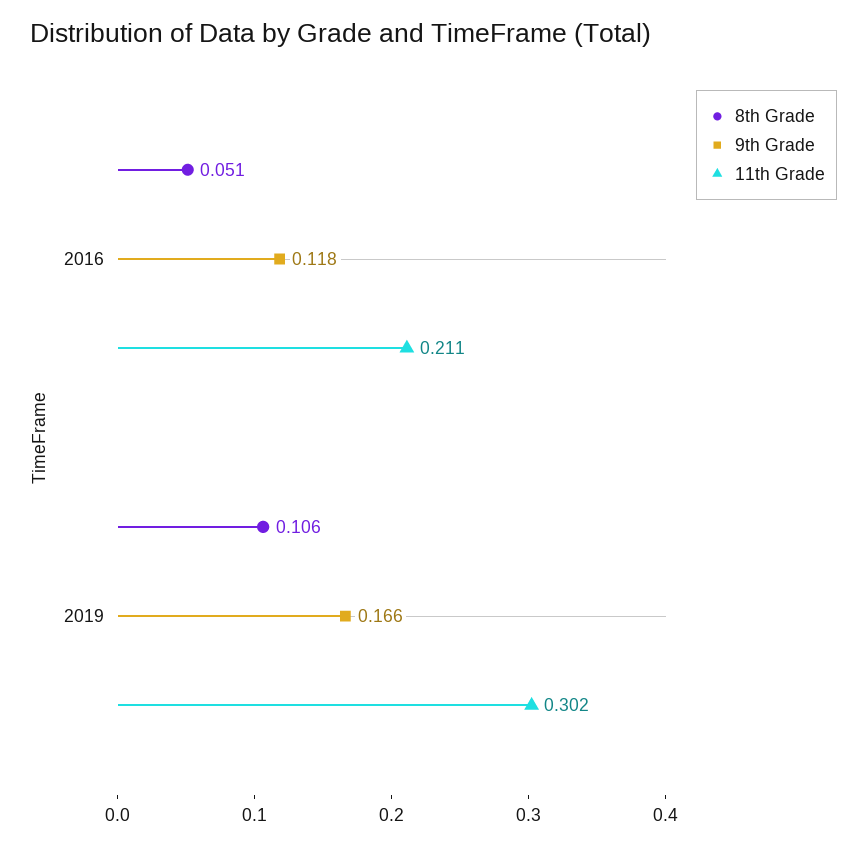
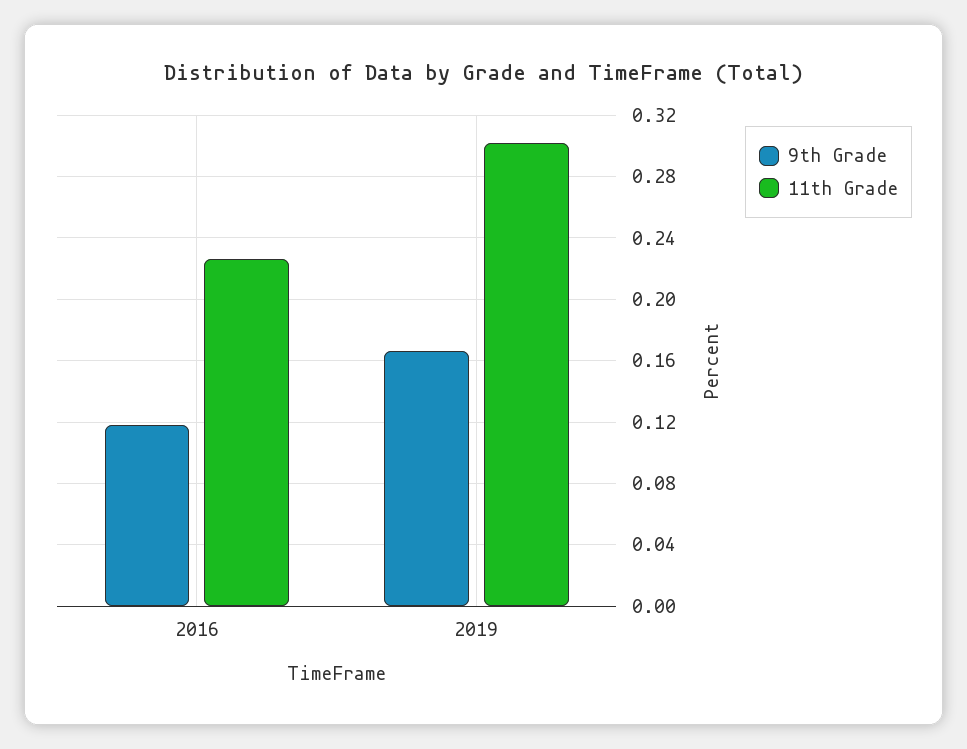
8th Grade, 2016: 0.051 -> none
11th Grade, 2016: 0.211 -> 0.225
8th Grade, 2019: 0.106 -> none

